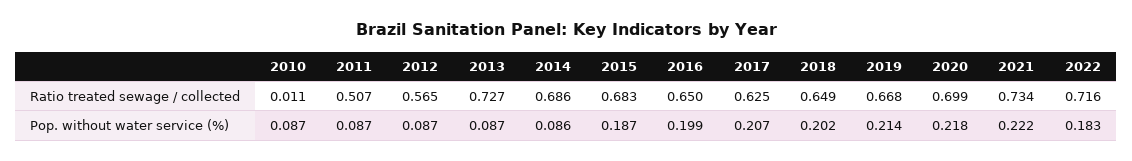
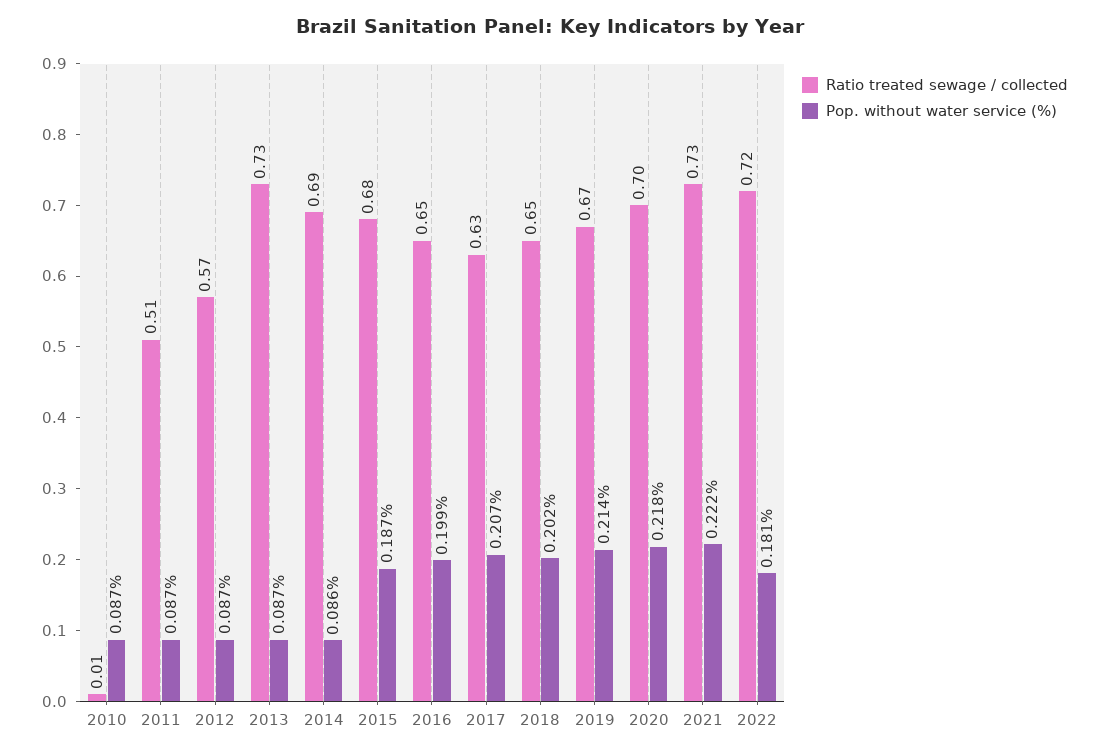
Pop. without water service (%), 2022: 0.183 -> 0.181

